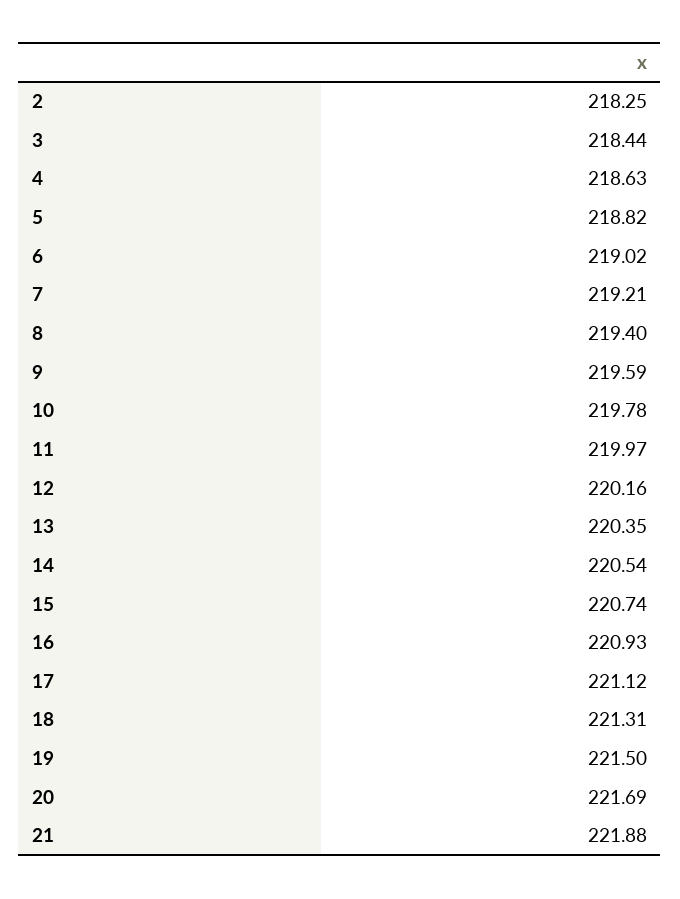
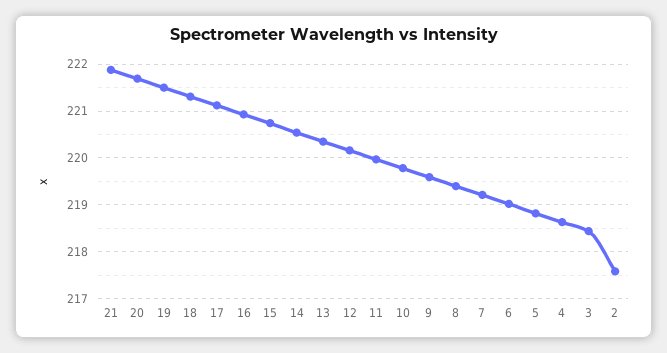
2: 218.25 -> 217.6

